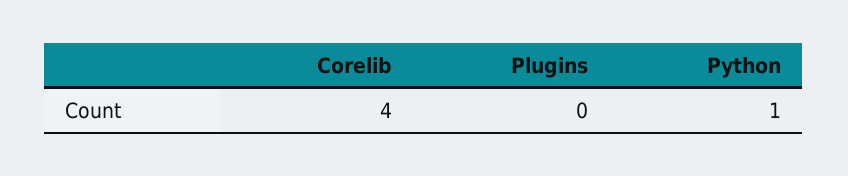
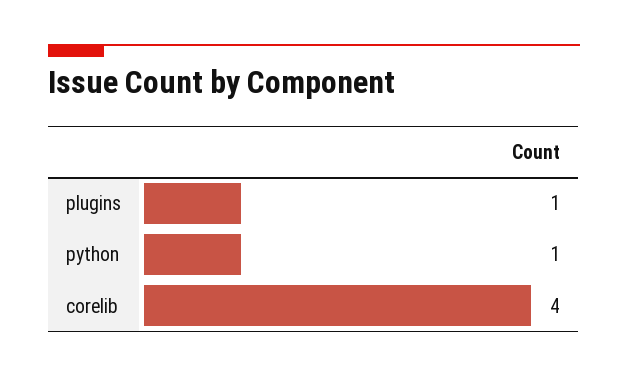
Plugins: 0 -> 1

